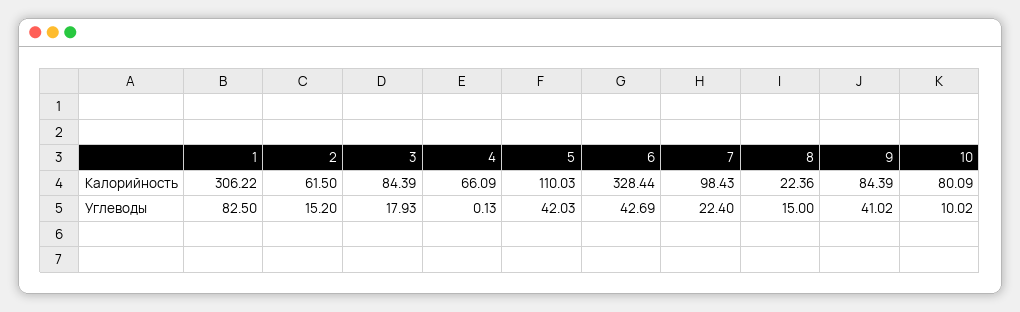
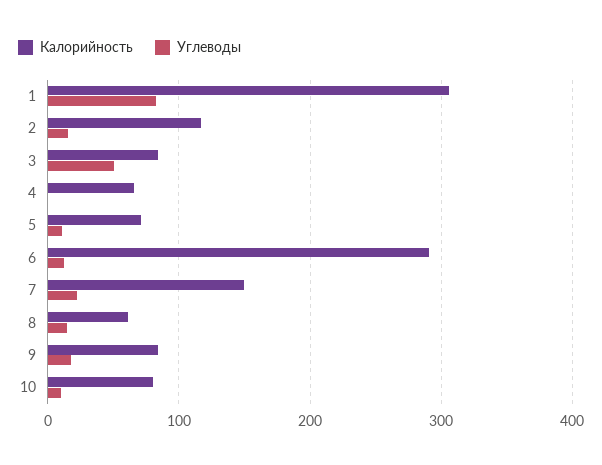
Калорийность, 2: 61.5 -> 120
Калорийность, 5: 110.03 -> 70
Калорийность, 6: 328.44 -> 290
Калорийность, 7: 98.43 -> 150
Калорийность, 8: 22.36 -> 60
Углеводы, 3: 17.93 -> 50
Углеводы, 5: 42.03 -> 10
Углеводы, 6: 42.69 -> 10
Углеводы, 9: 41.02 -> 20

